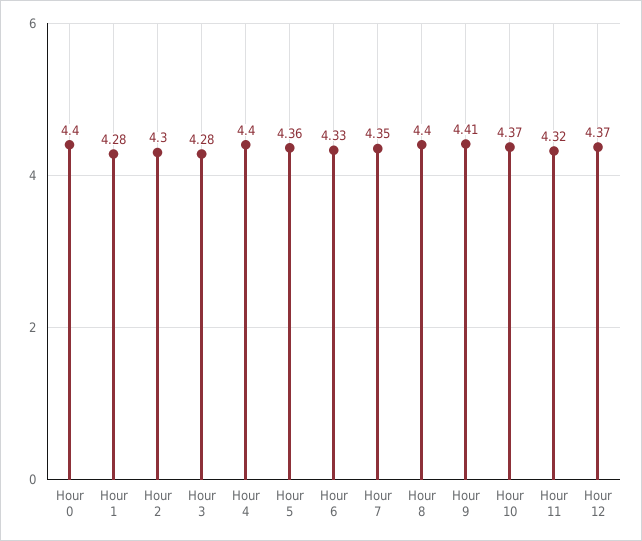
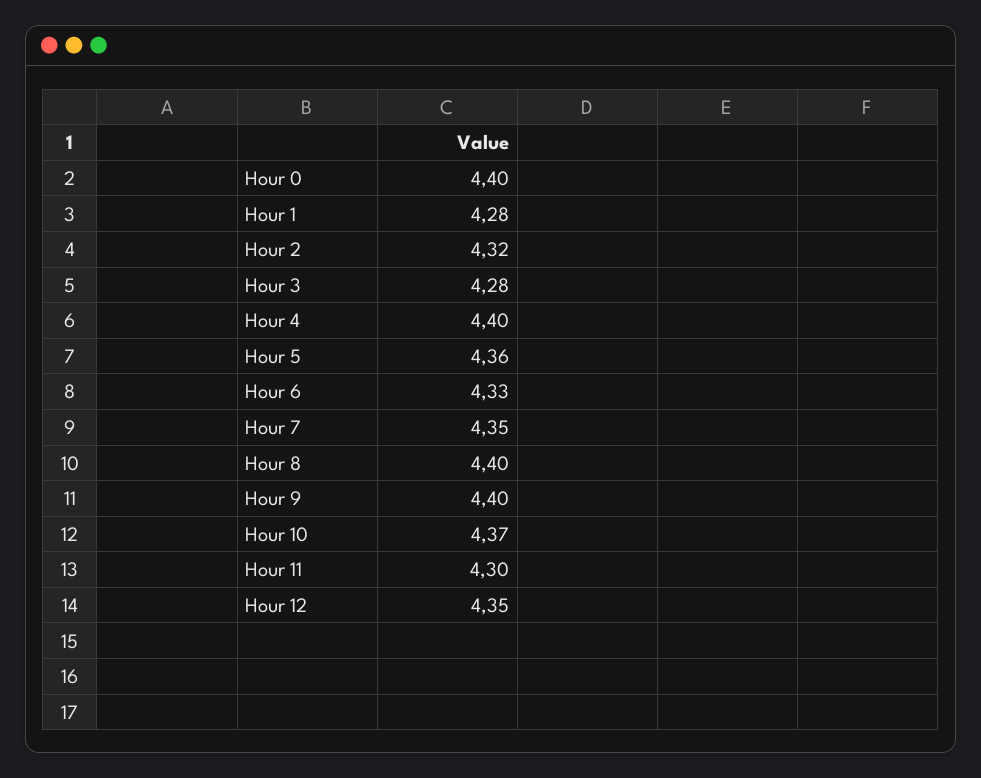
Hour 2: 4.3 -> 4.32
Hour 9: 4.41 -> 4.4
Hour 11: 4.32 -> 4.3
Hour 12: 4.37 -> 4.35

